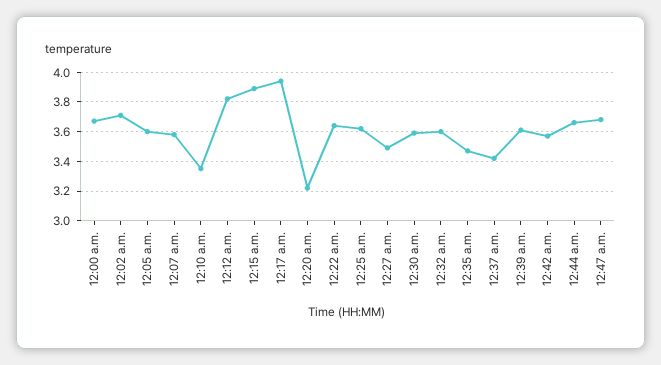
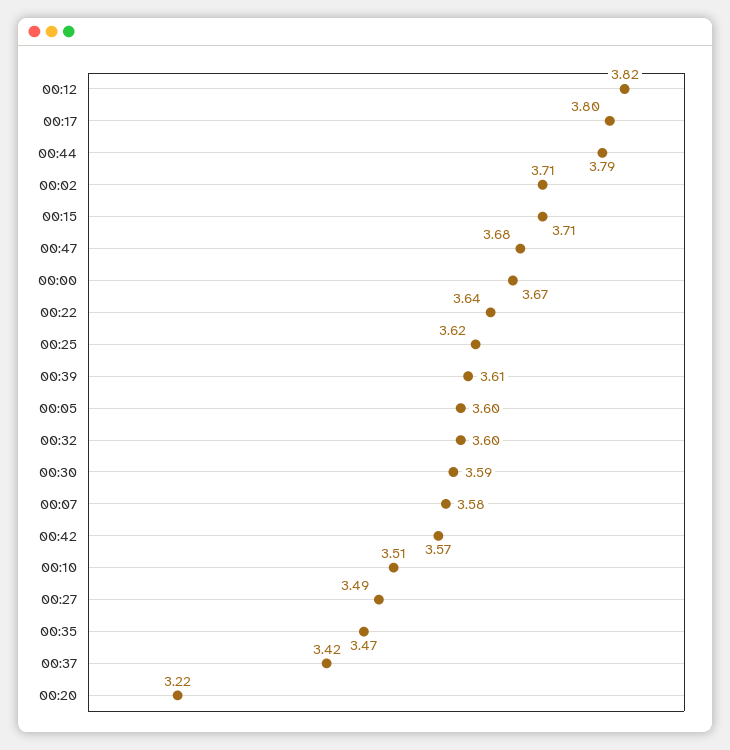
12:10 a.m.: 3.35 -> 3.51
12:15 a.m.: 3.9 -> 3.71
12:17 a.m.: 3.95 -> 3.8
12:44 a.m.: 3.65 -> 3.79

